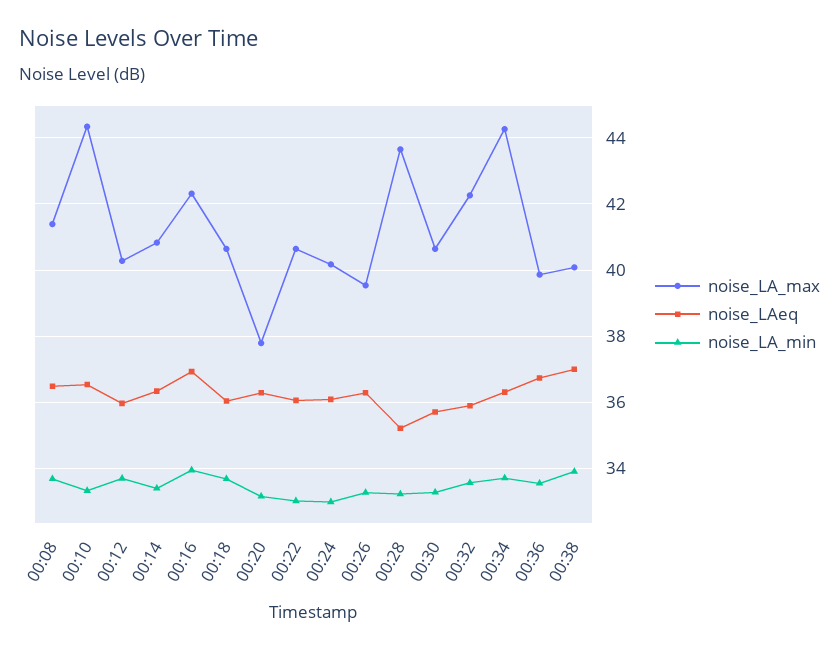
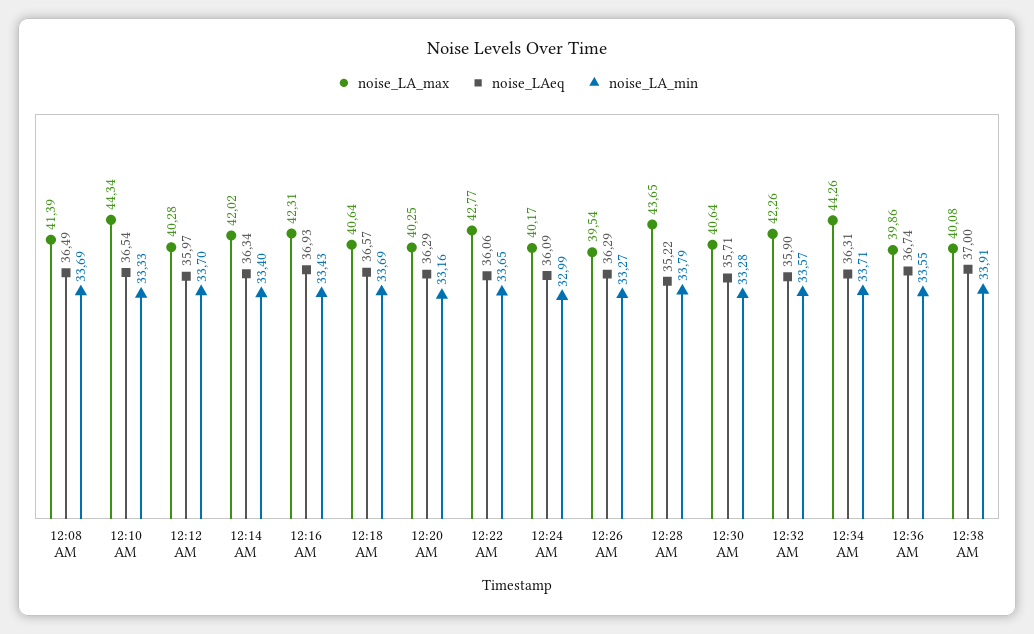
noise_LA_max, 00:14: 40.8 -> 42.02
noise_LA_min, 00:16: 34 -> 33.43
noise_LAeq, 00:18: 36 -> 36.57
noise_LA_max, 00:20: 37.8 -> 40.25
noise_LA_max, 00:22: 40.6 -> 42.77
noise_LA_min, 00:22: 33 -> 33.65
noise_LA_min, 00:28: 33.2 -> 33.79

